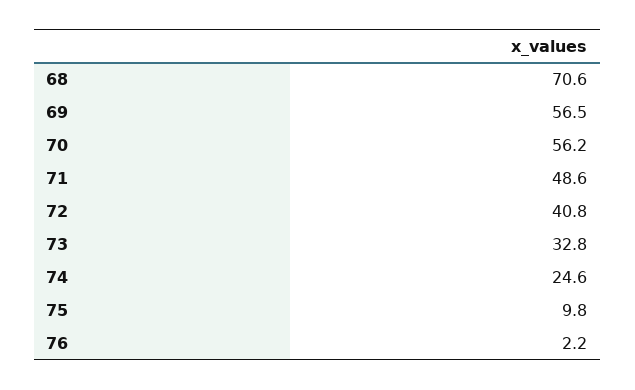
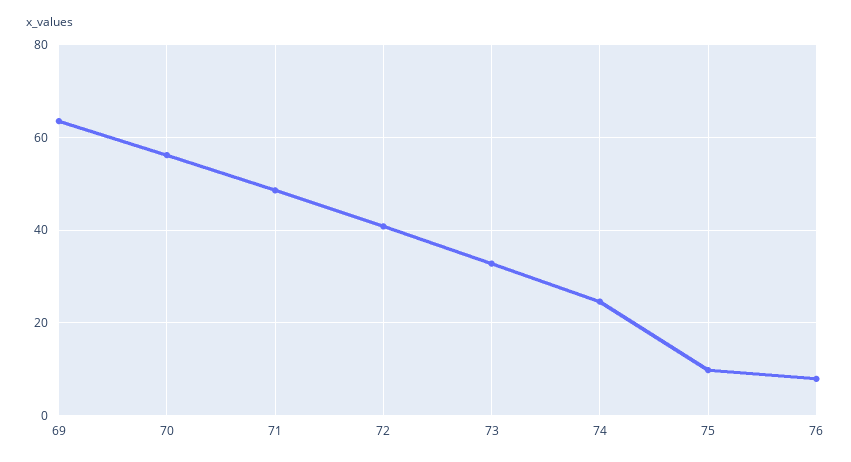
68: 70.6 -> none
69: 56.5 -> 64
76: 2.2 -> 8

